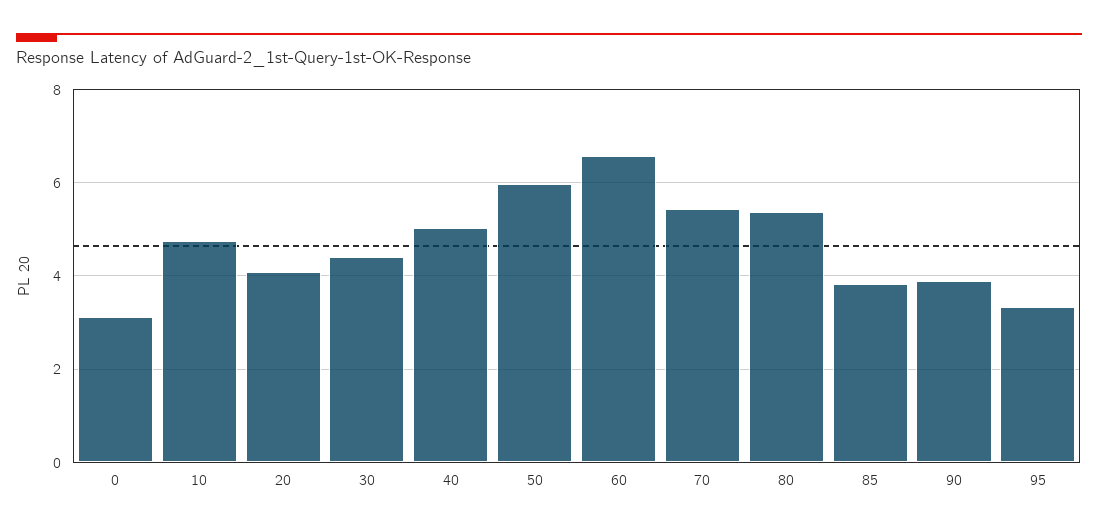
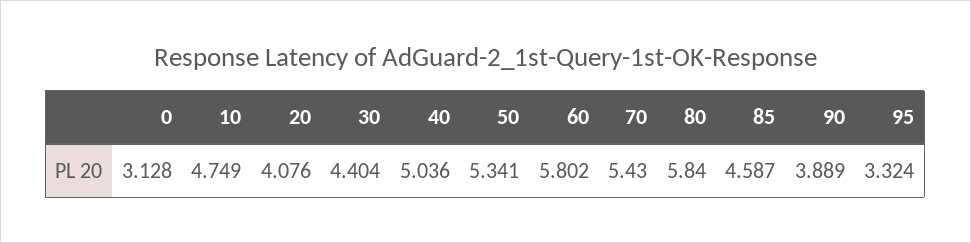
50: 6 -> 5.341
60: 6.6 -> 5.802
80: 5.4 -> 5.84
85: 3.8 -> 4.587

